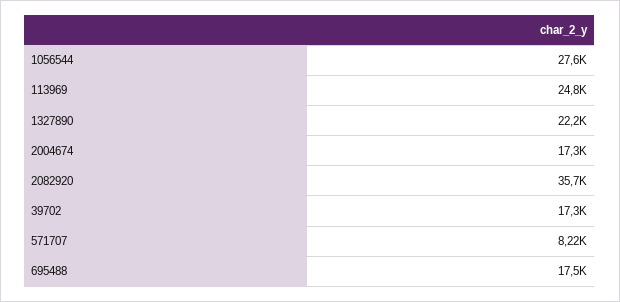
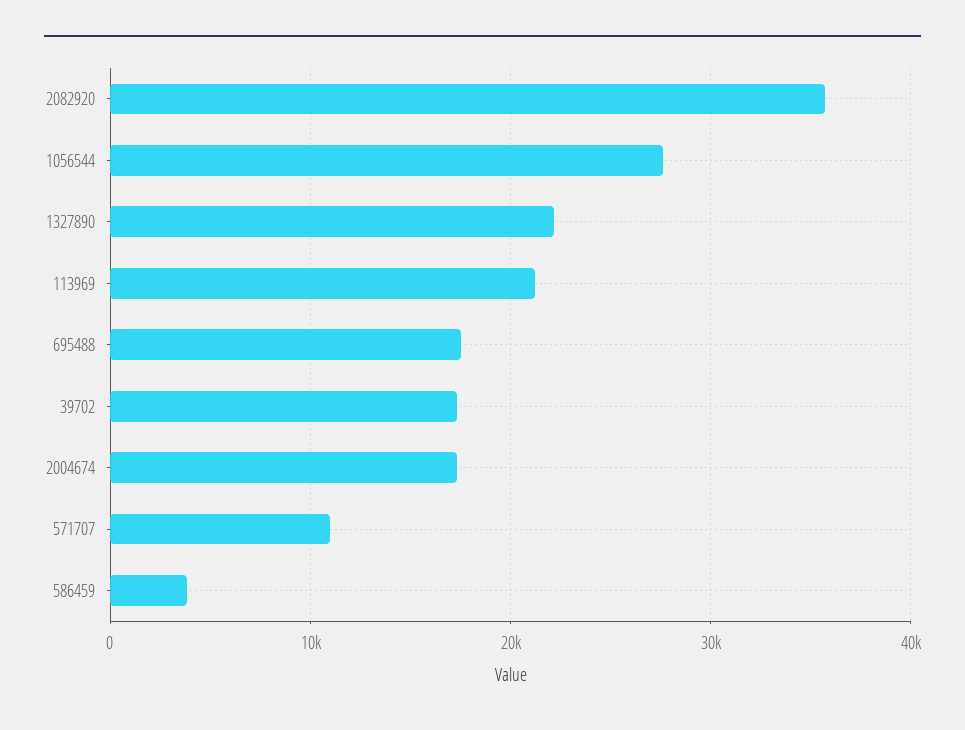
113969: 24800 -> 21000
571707: 8220 -> 11000
586459: none -> 4000

